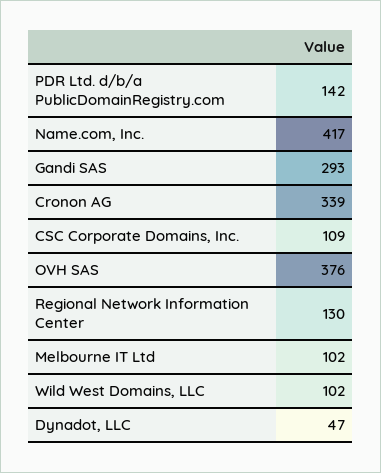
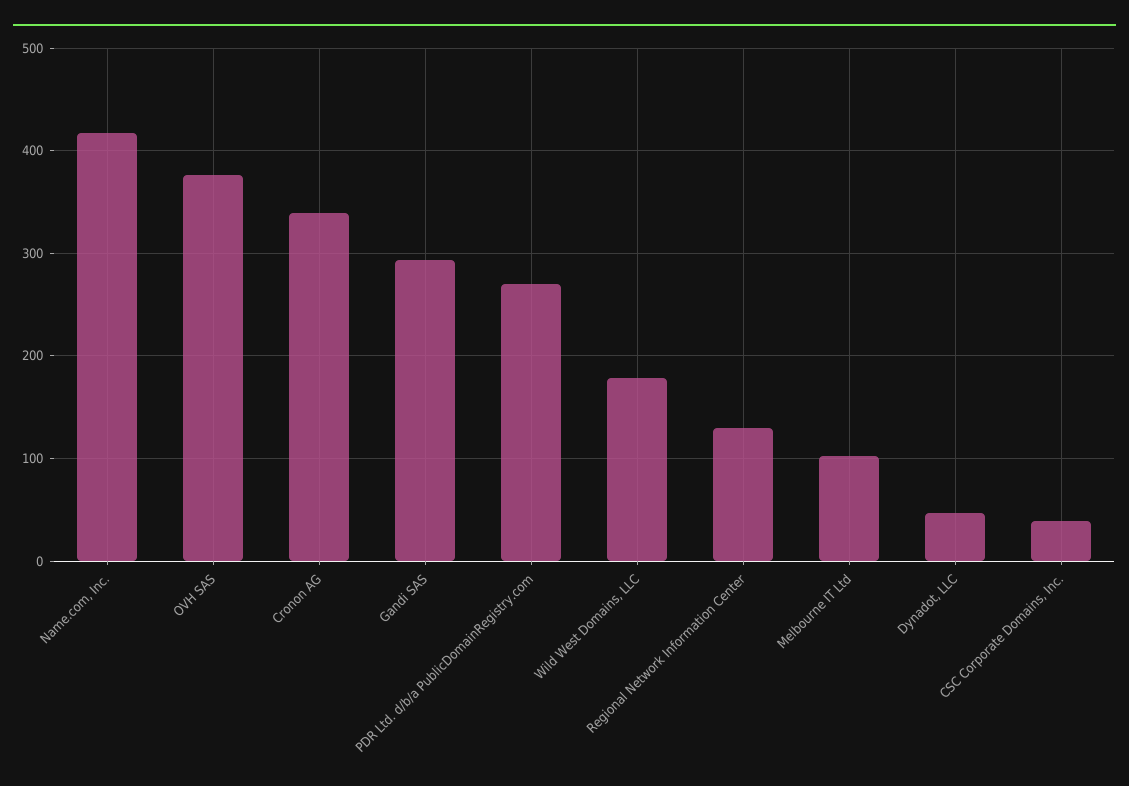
PDR Ltd. d/b/a PublicDomainRegistry.com: 142 -> 270
CSC Corporate Domains, Inc.: 109 -> 40
Wild West Domains, LLC: 102 -> 180

